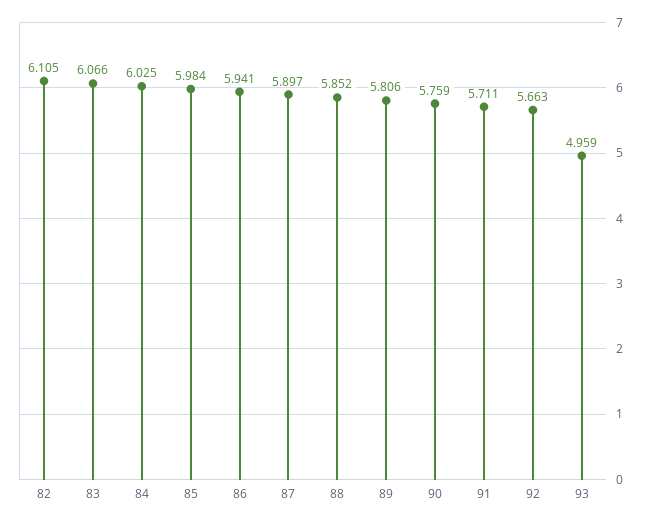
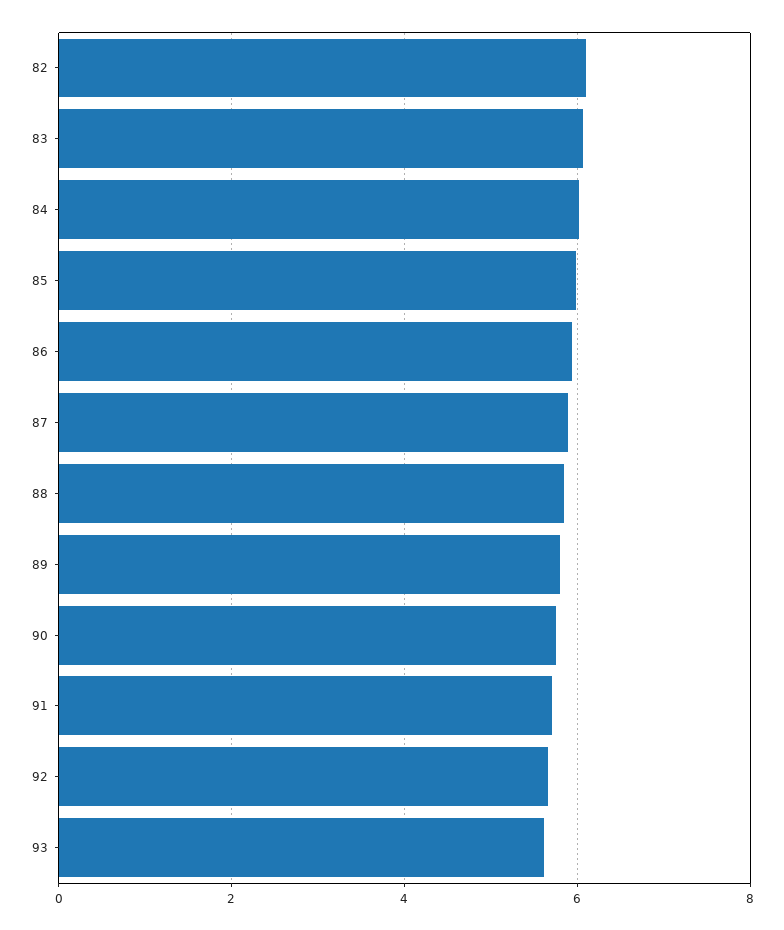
93: 4.959 -> 5.6

